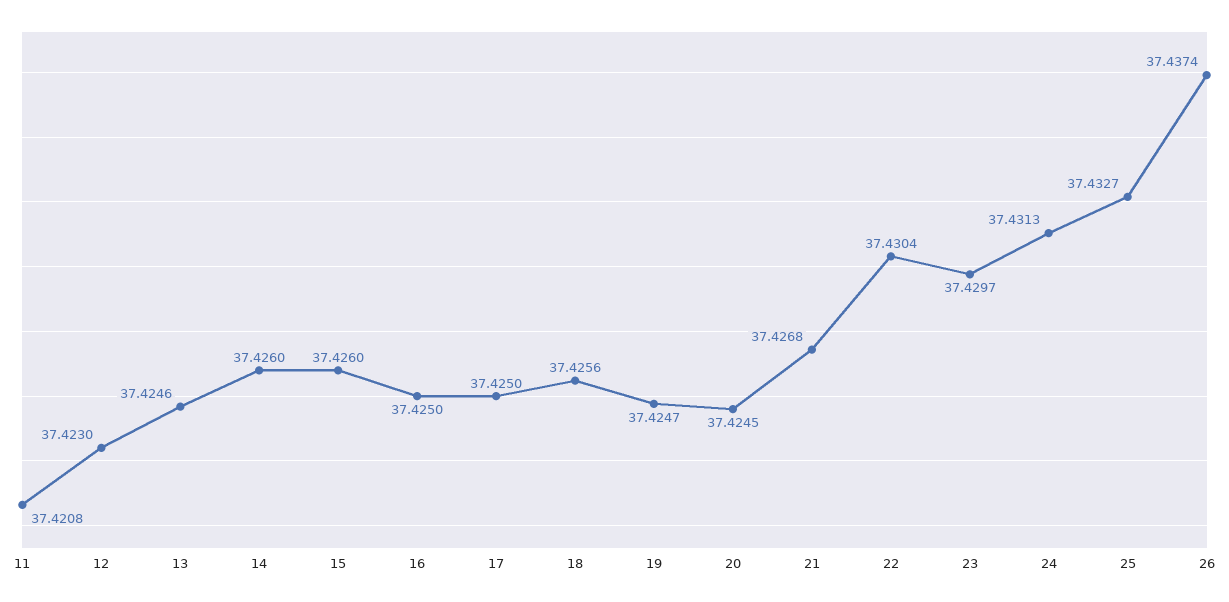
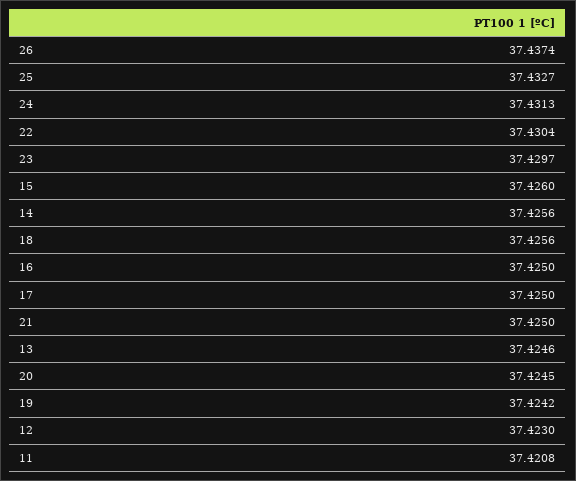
14: 37.426 -> 37.4256
19: 37.4247 -> 37.4242
21: 37.4268 -> 37.425

